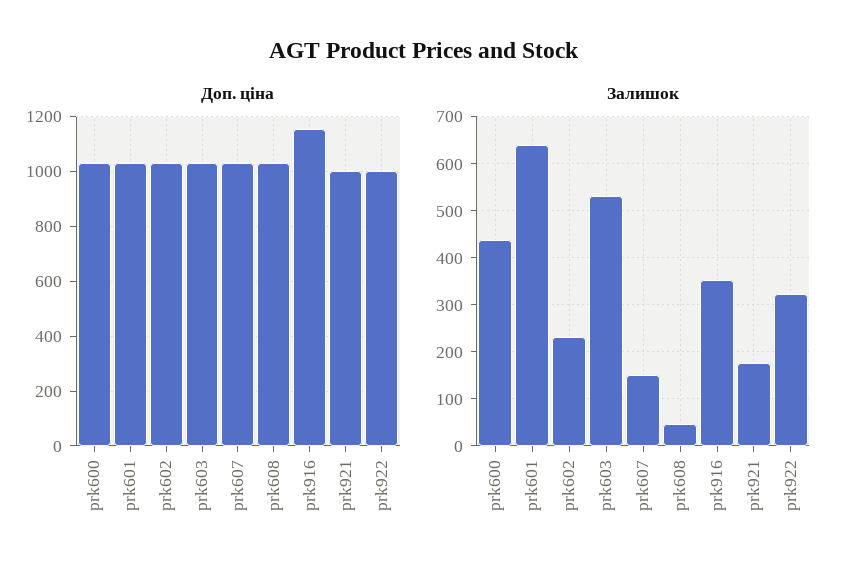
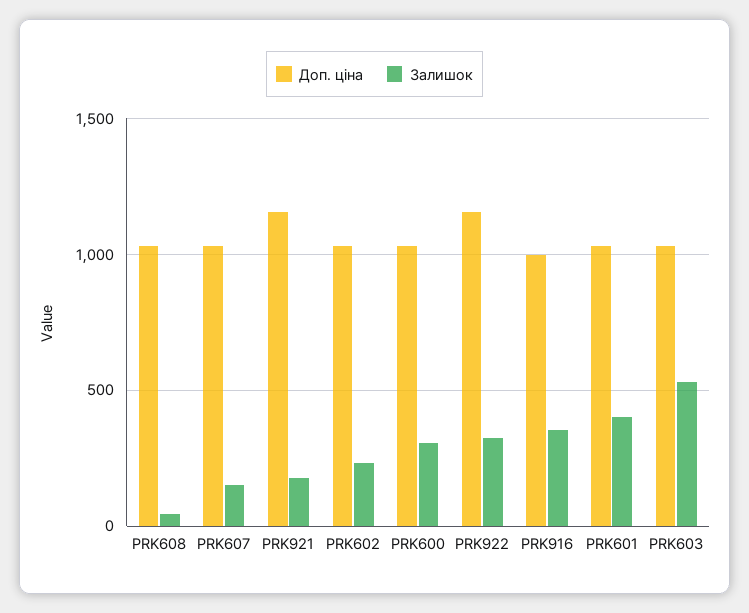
Доп. ціна, prk916: 1150 -> 1000
Доп. ціна, prk921: 1000 -> 1150
Доп. ціна, prk922: 1000 -> 1150
Залишок, prk600: 440 -> 300
Залишок, prk601: 640 -> 400

